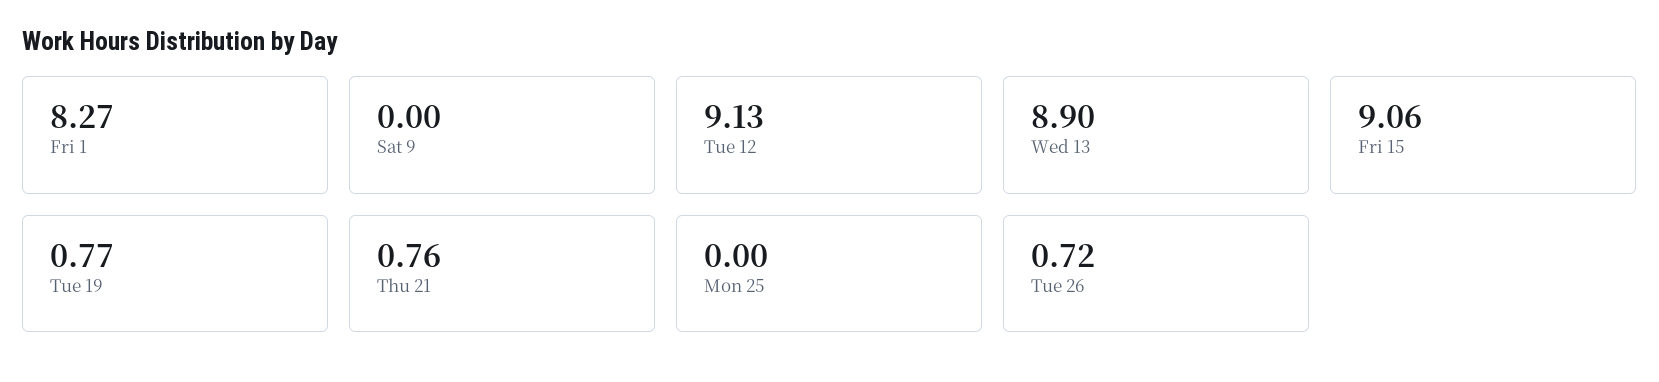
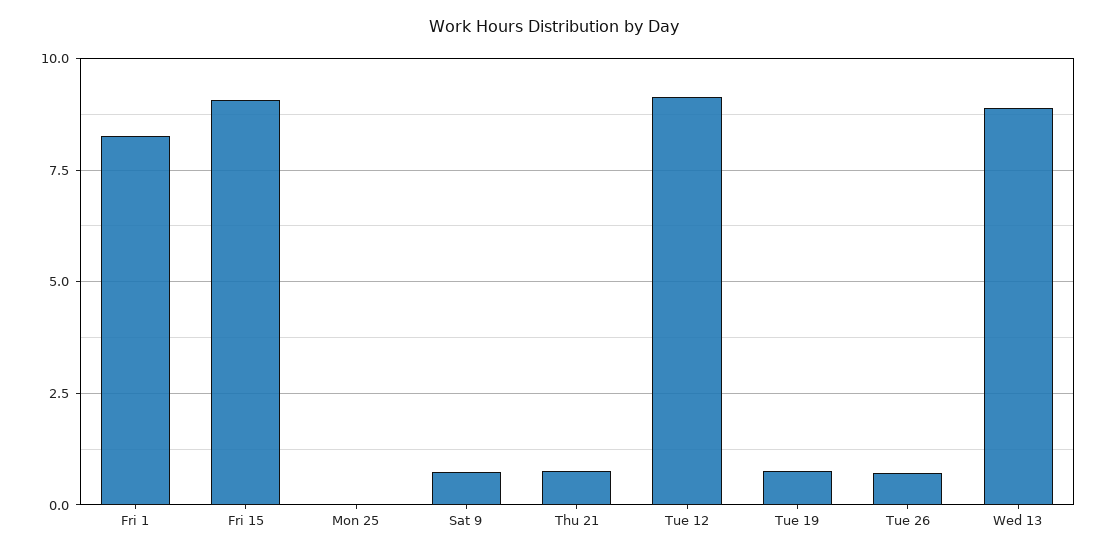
Sat 9: 0 -> 0.75

